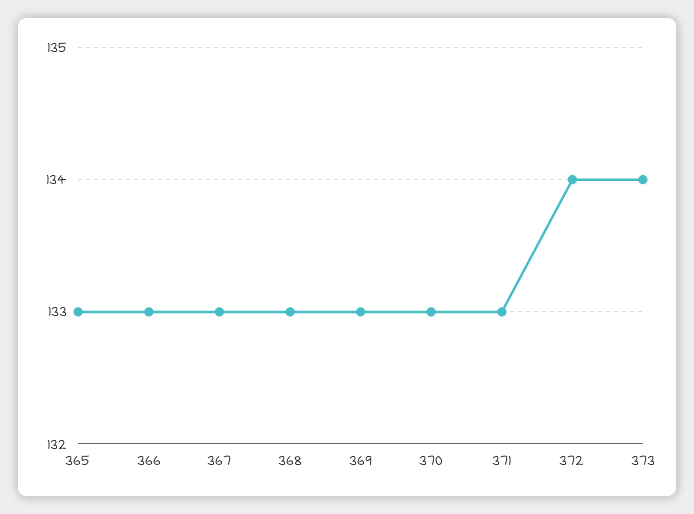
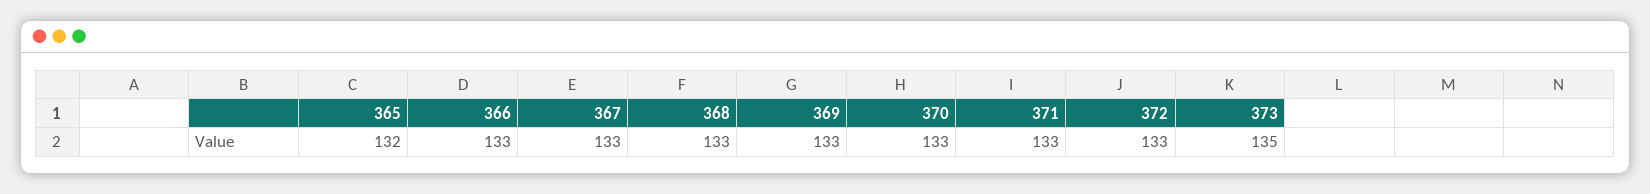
365: 133 -> 132
372: 134 -> 133
373: 134 -> 135

